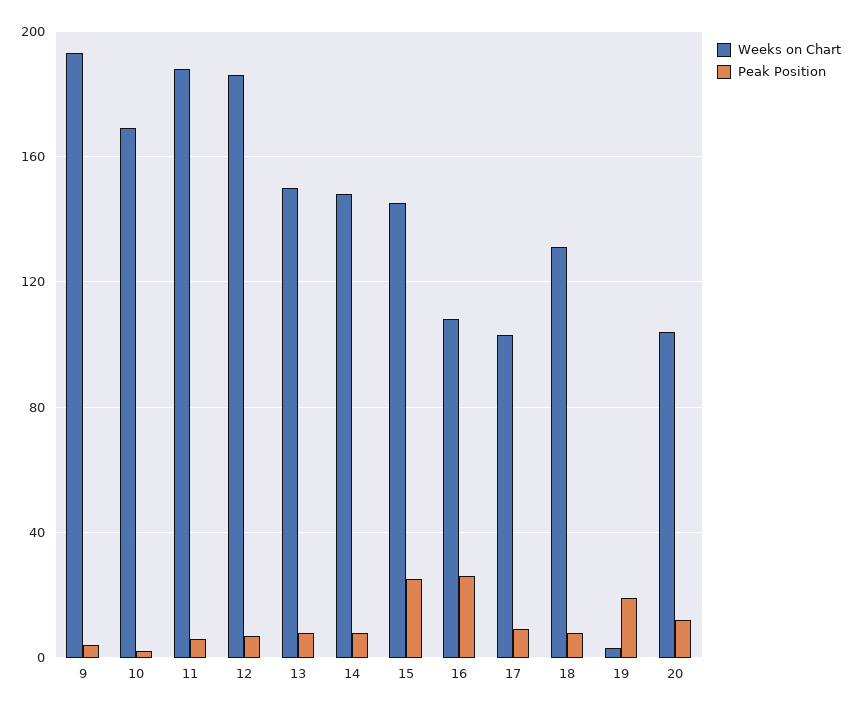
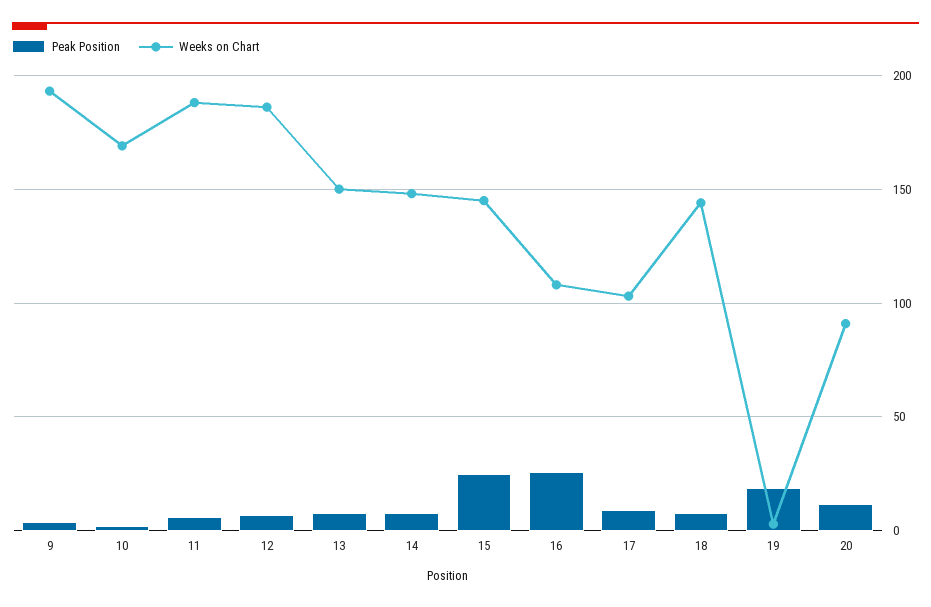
Weeks on Chart, 18: 130 -> 145
Weeks on Chart, 20: 105 -> 90

